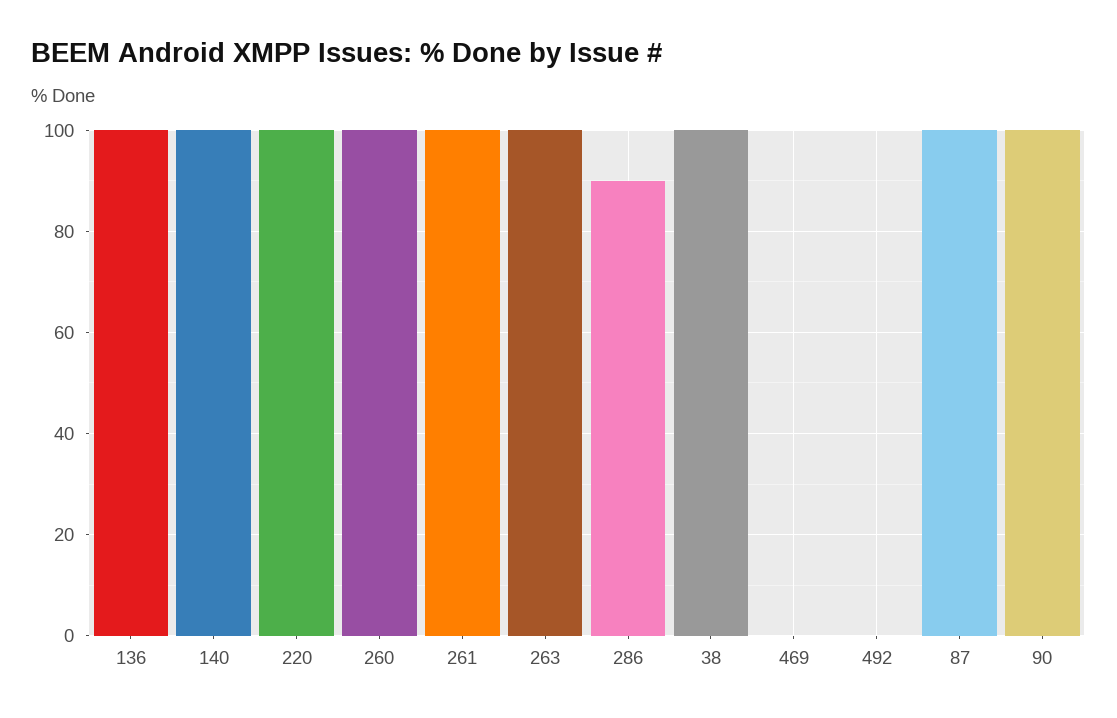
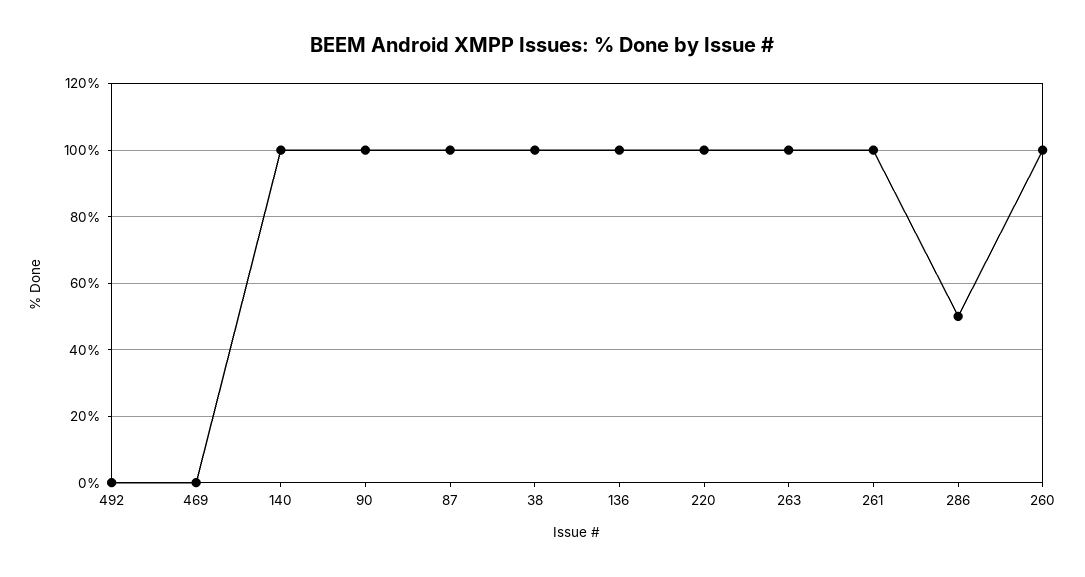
286: 90 -> 50

